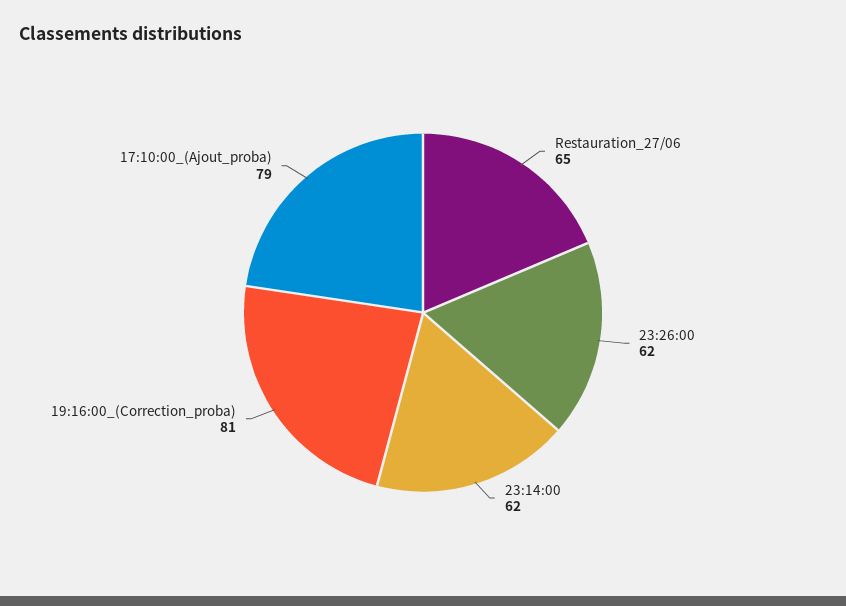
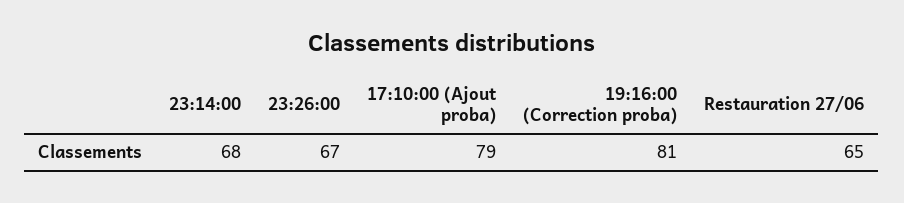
23:26:00: 62 -> 67
23:14:00: 62 -> 68

